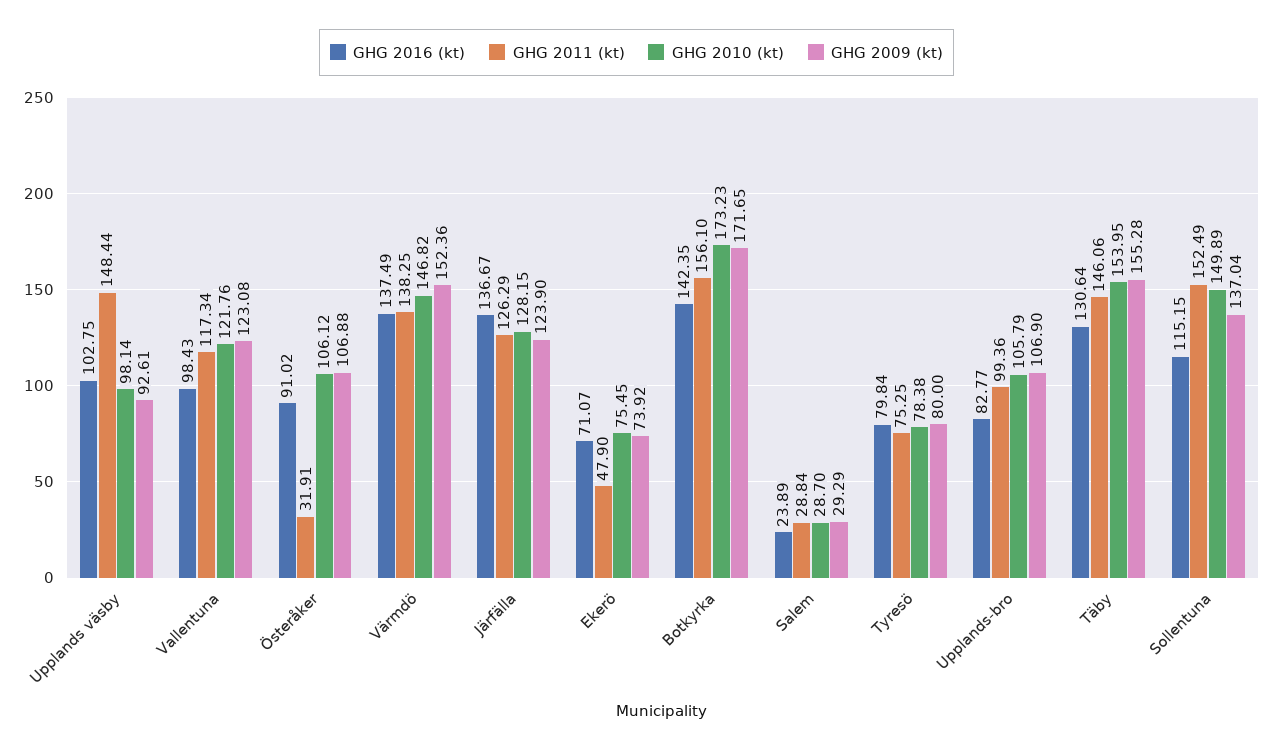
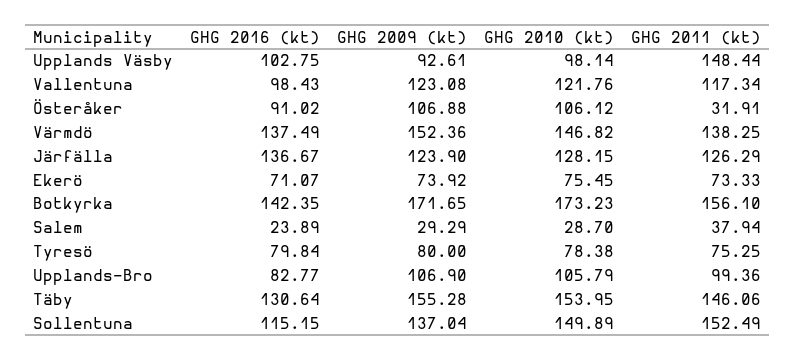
GHG 2011 (kt), Ekerö: 47.9 -> 73.33
GHG 2011 (kt), Salem: 28.84 -> 37.94

